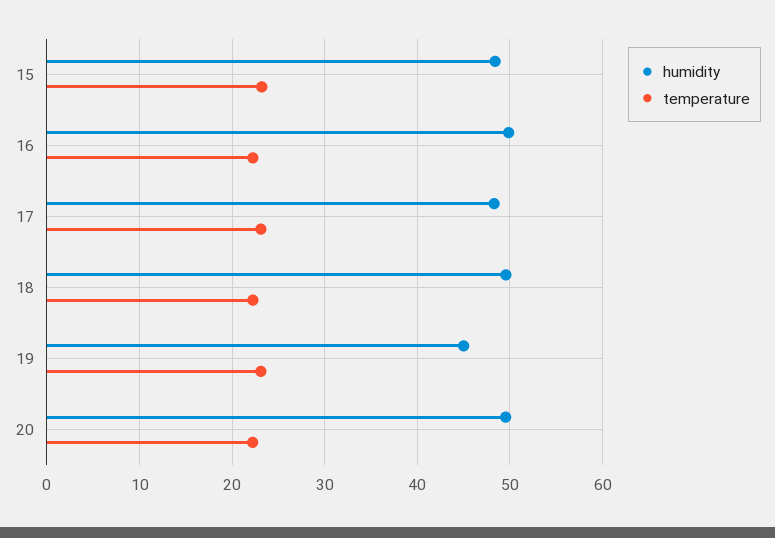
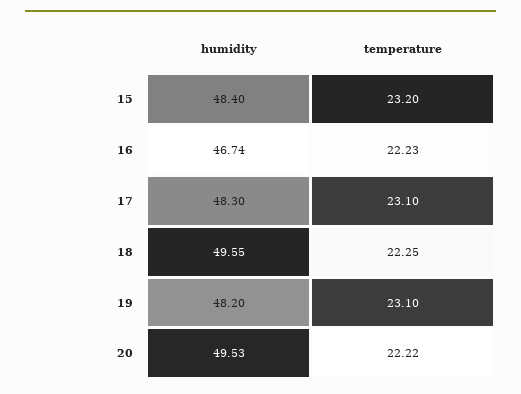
humidity, 16: 50 -> 46.74
humidity, 19: 45 -> 48.2

